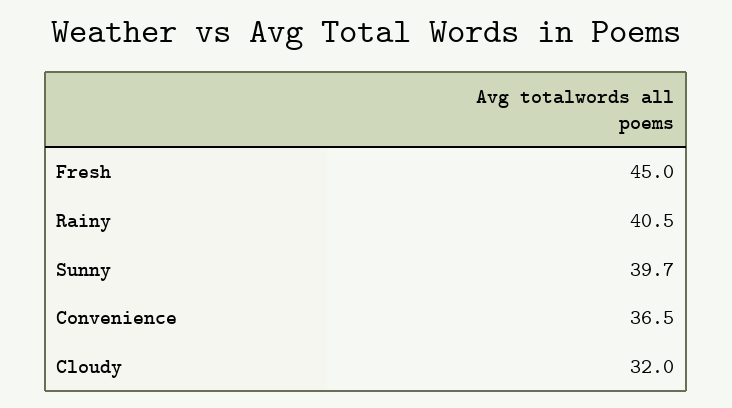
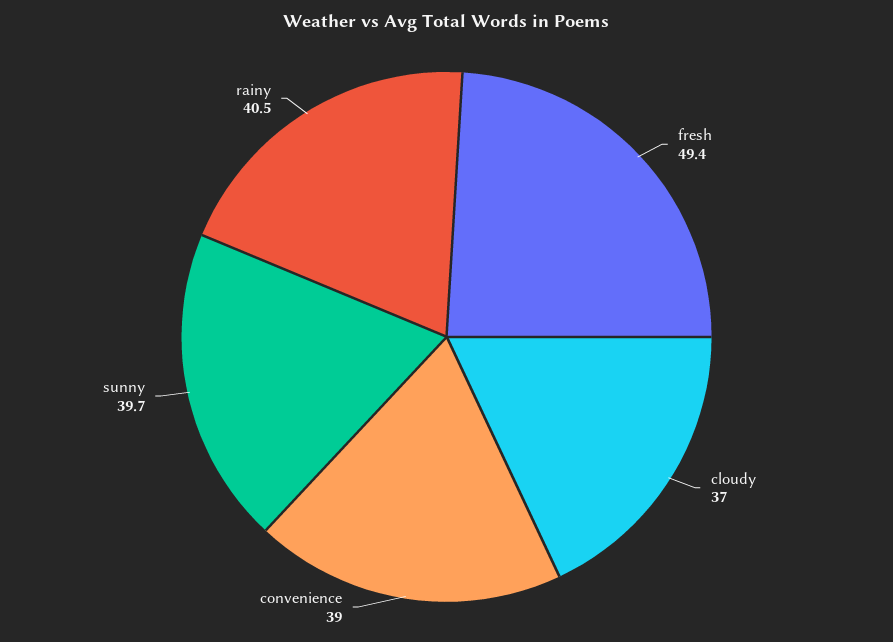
Fresh: 45 -> 49.4
Convenience: 36.5 -> 39
Cloudy: 32 -> 37

